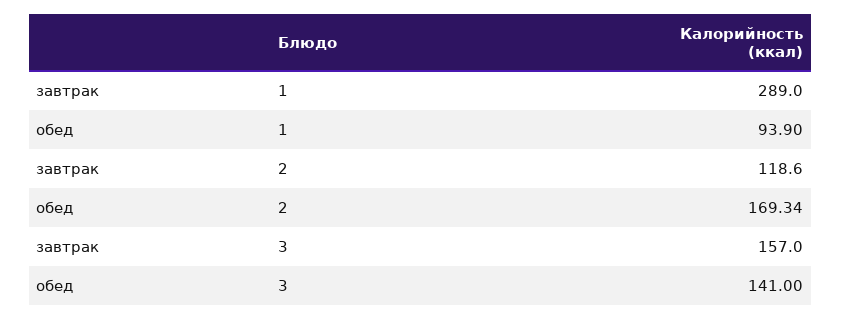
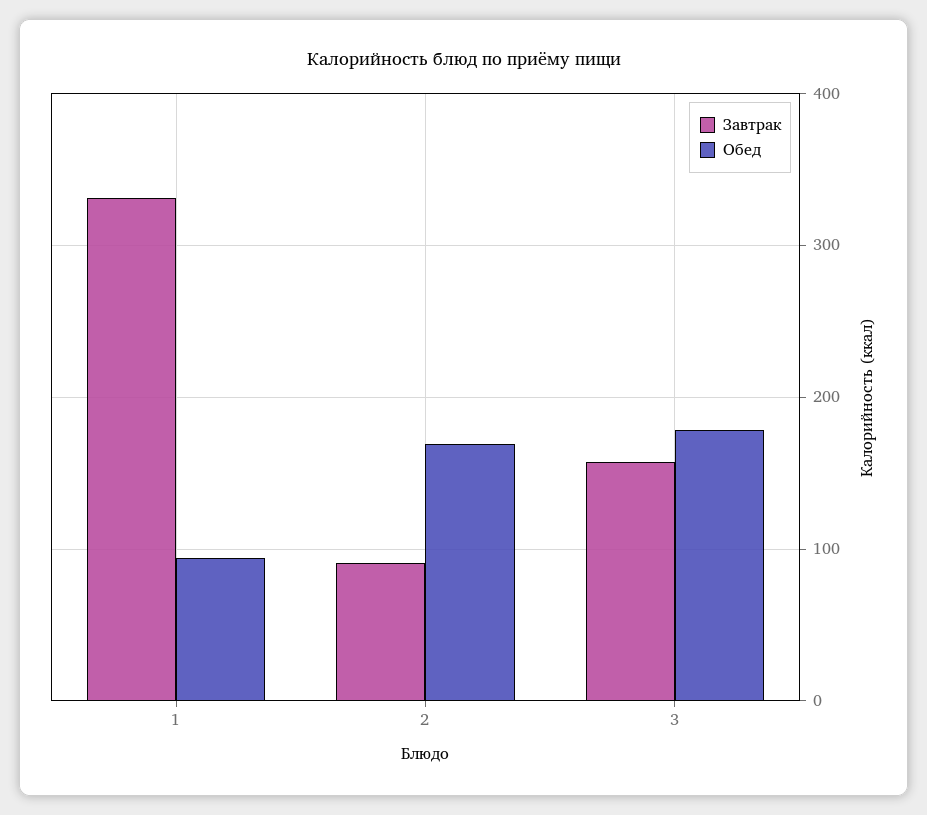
завтрак, 1: 289 -> 330
завтрак, 2: 118.6 -> 90
обед, 3: 141 -> 180

